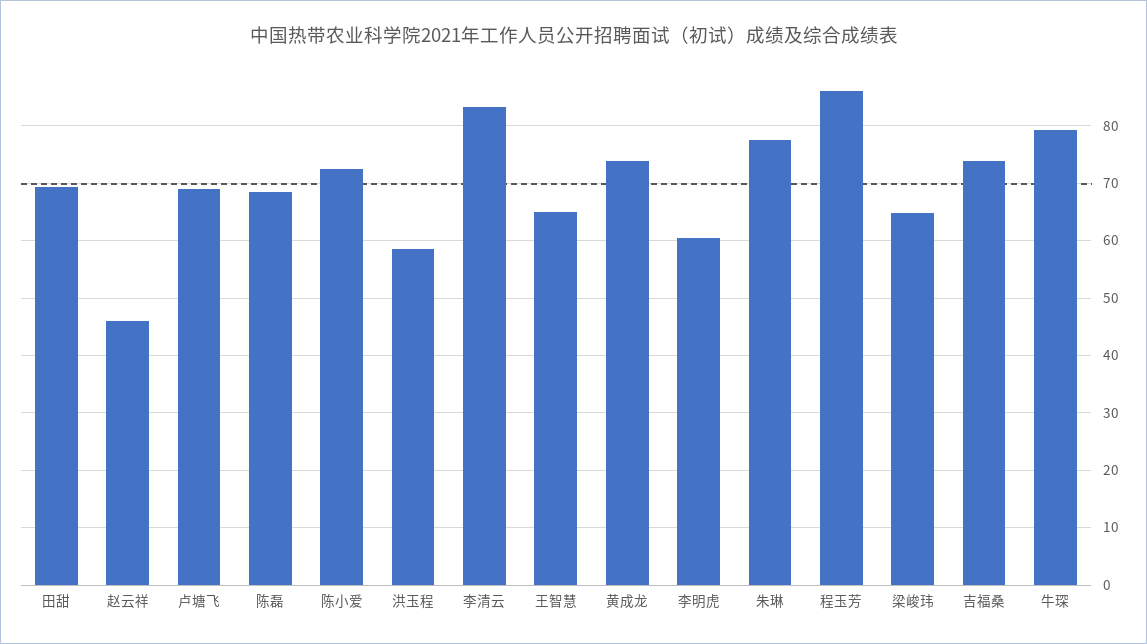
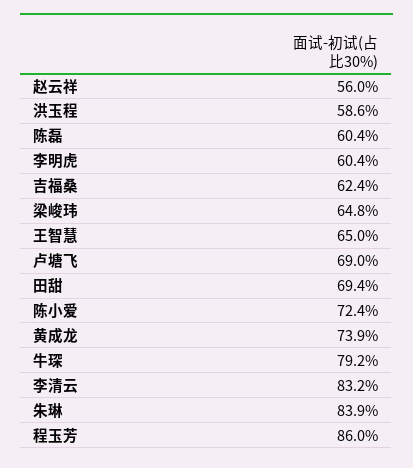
赵云祥: 46 -> 56
陈磊: 68 -> 60.4
朱琳: 78 -> 83.9
吉福桑: 74 -> 62.4

